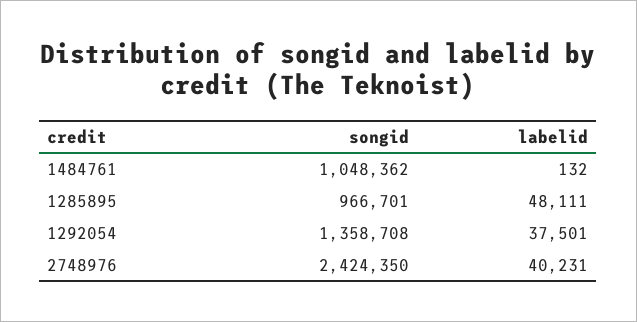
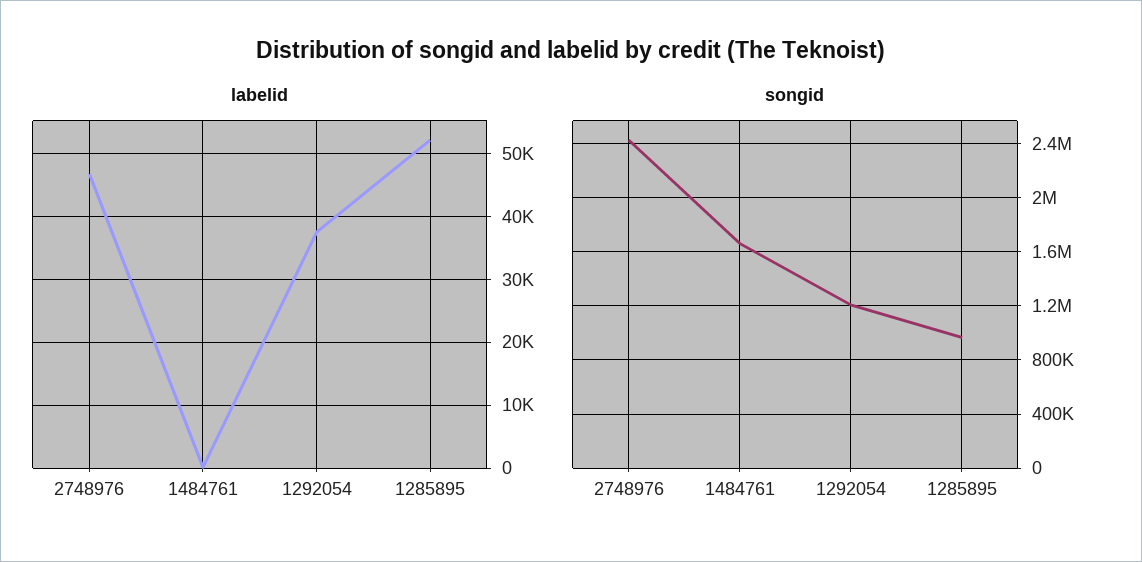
songid, 1484761: 1048362 -> 1650000
labelid, 1285895: 48111 -> 52000
songid, 1292054: 1358708 -> 1200000
labelid, 2748976: 40231 -> 47000

